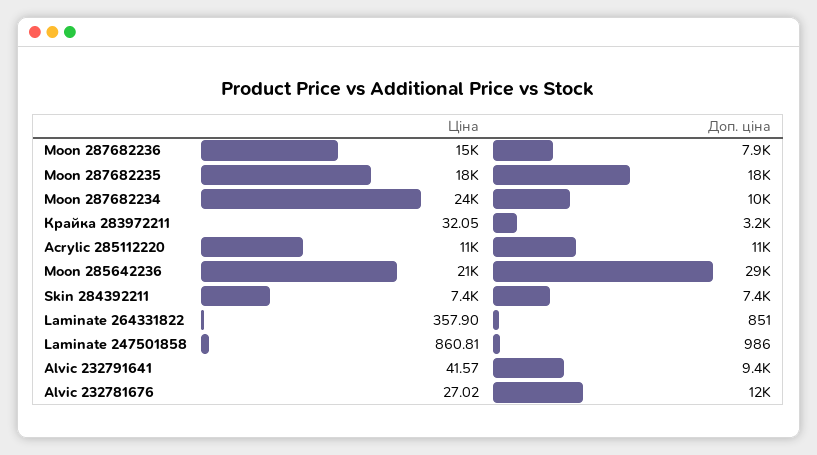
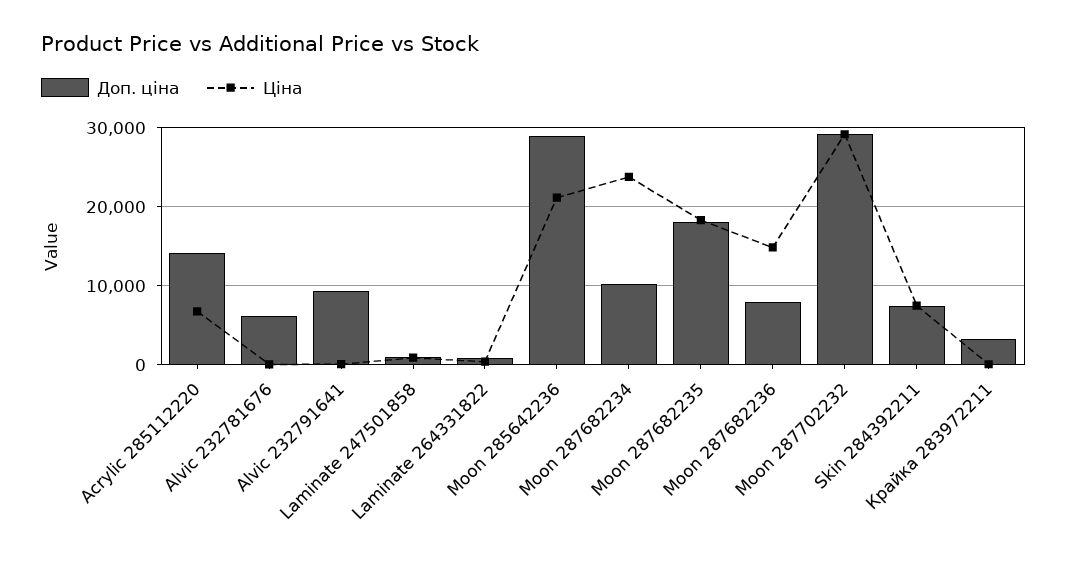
Ціна, Acrylic 285112220: 11000 -> 7000
Доп. ціна, Acrylic 285112220: 11000 -> 14000
Доп. ціна, Alvic 232781676: 12000 -> 6000
Доп. ціна, Moon 287702232: none -> 29000
Ціна, Moon 287702232: none -> 29000

